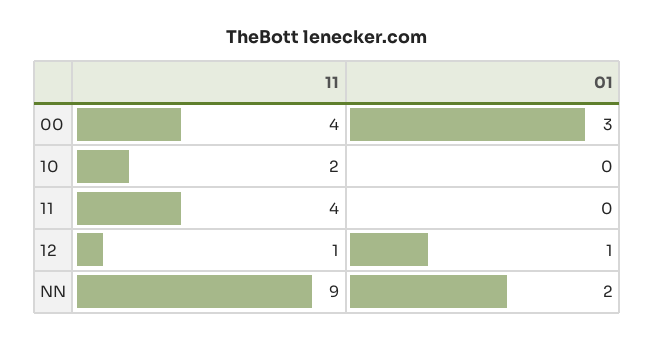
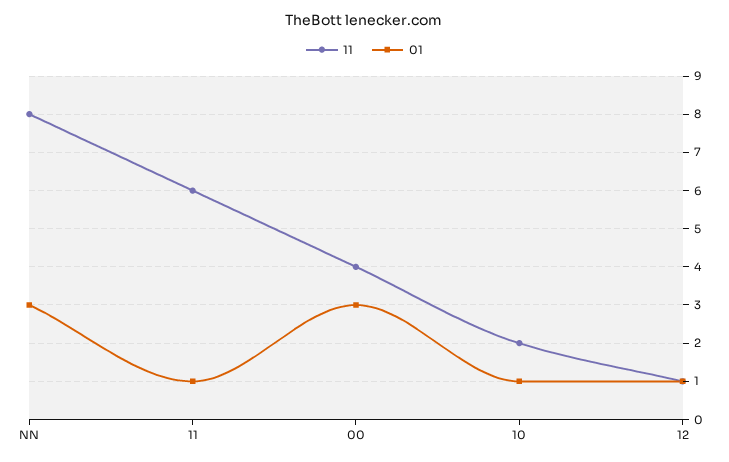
01, 10: 0 -> 1
11, 11: 4 -> 6
01, 11: 0 -> 1
11, NN: 9 -> 8
01, NN: 2 -> 3

